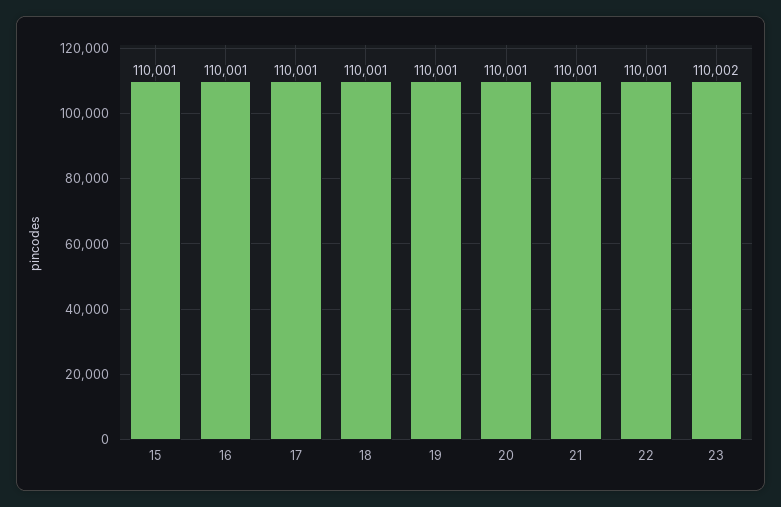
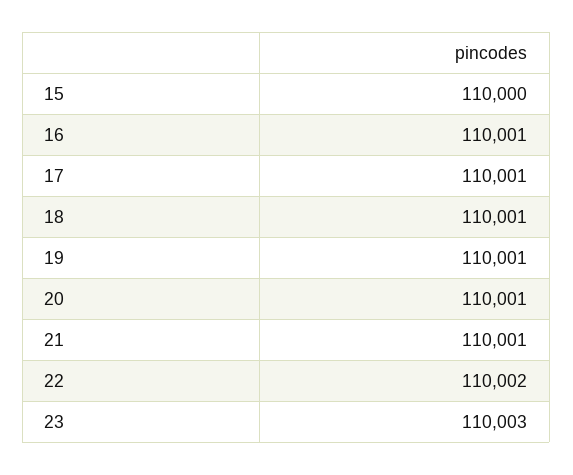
15: 110001 -> 110000
22: 110001 -> 110002
23: 110002 -> 110003

